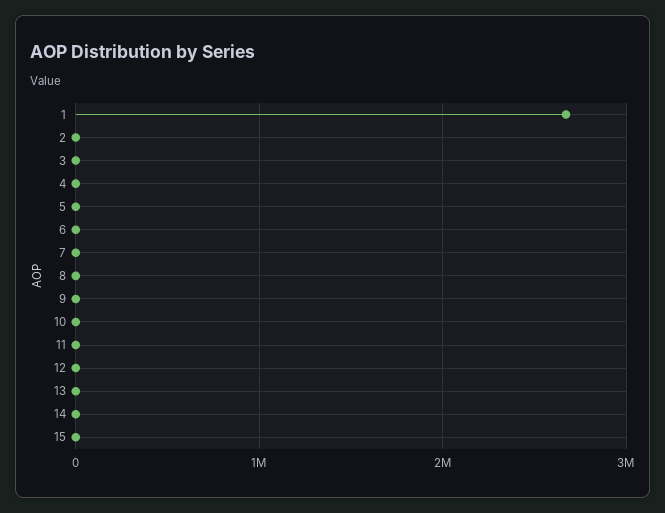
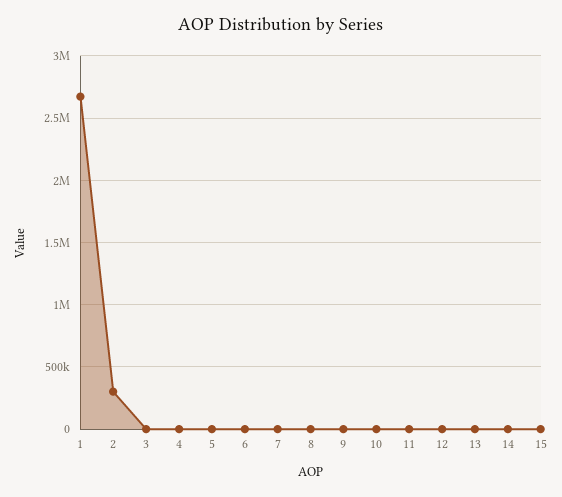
2: 0 -> 300000

